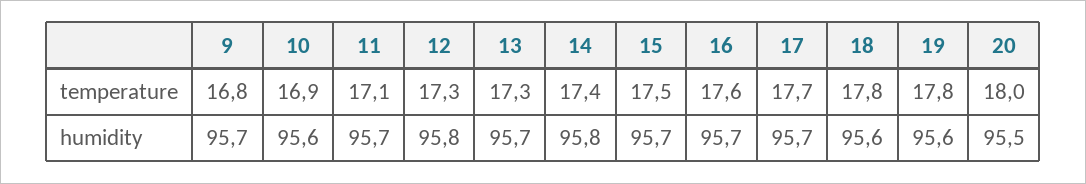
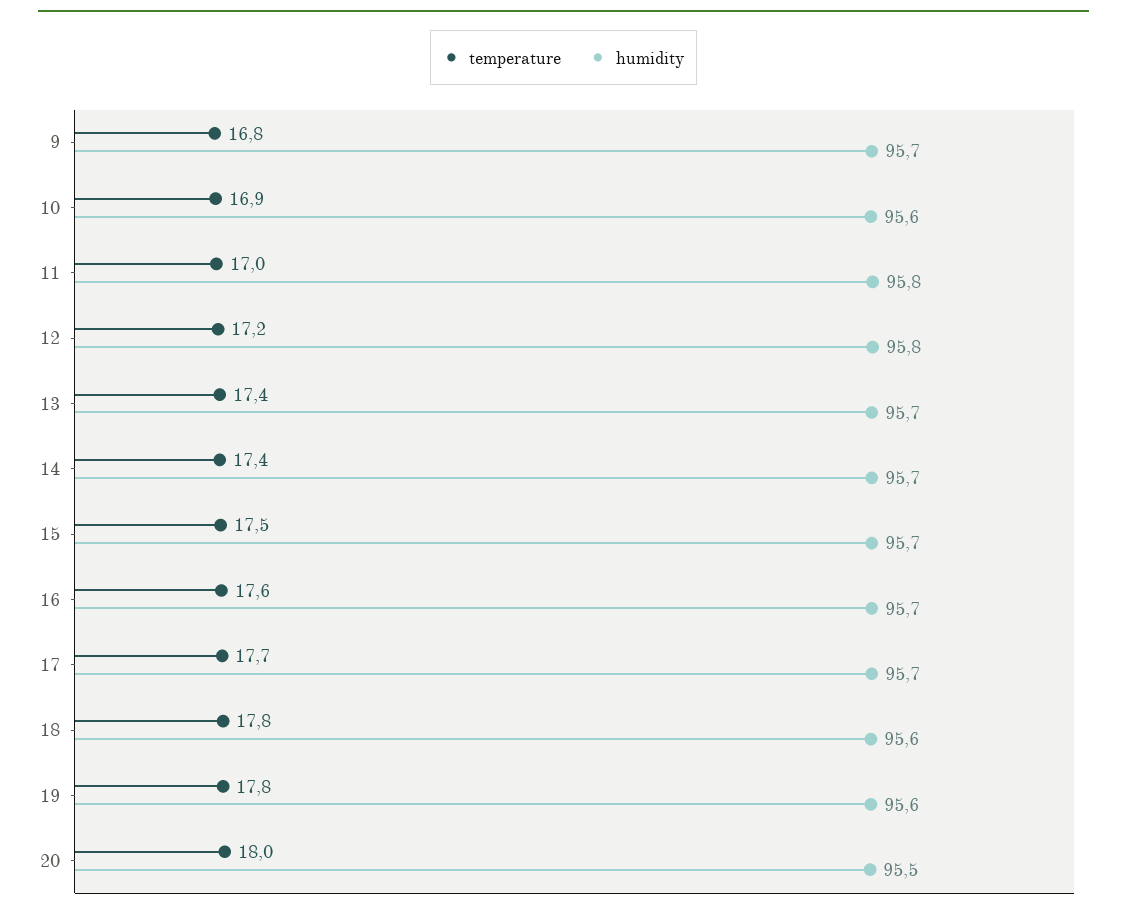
temperature, 11: 17.1 -> 17
temperature, 12: 17.3 -> 17.2
temperature, 13: 17.3 -> 17.4
humidity, 11: 95.7 -> 95.8
humidity, 14: 95.8 -> 95.7

